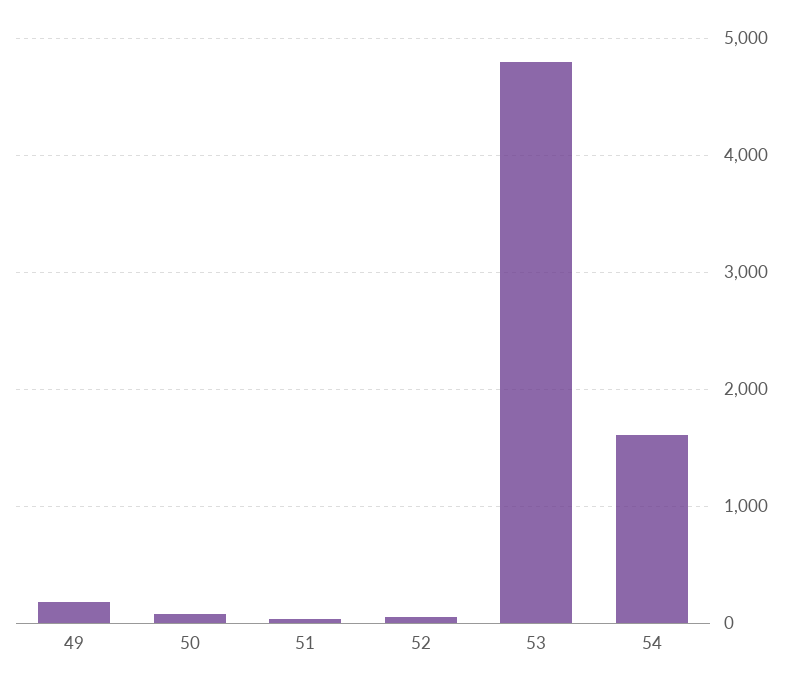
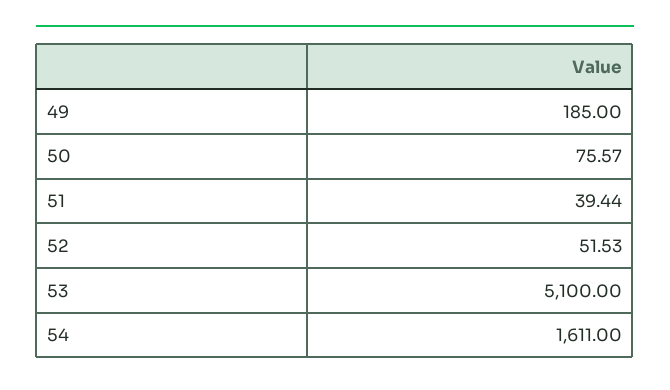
53: 4800 -> 5100

